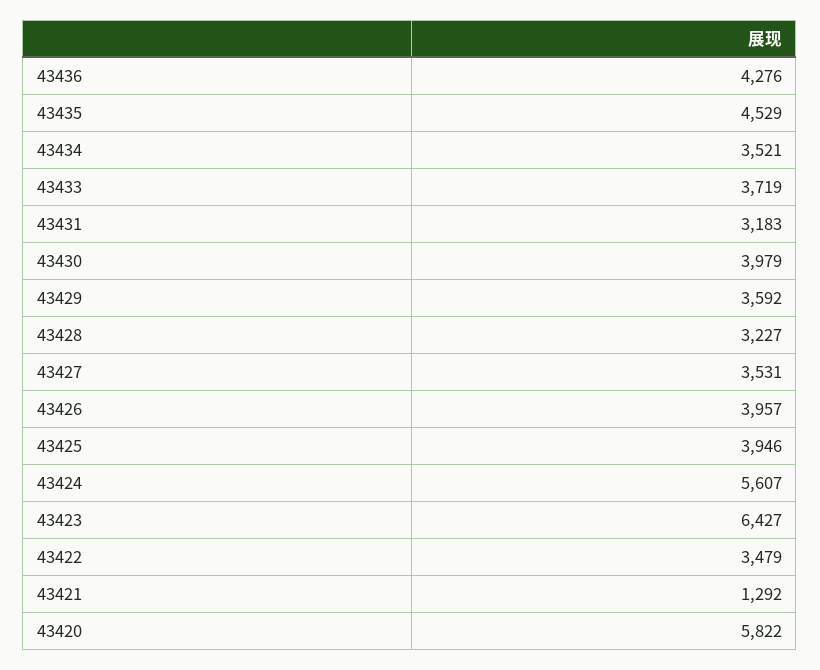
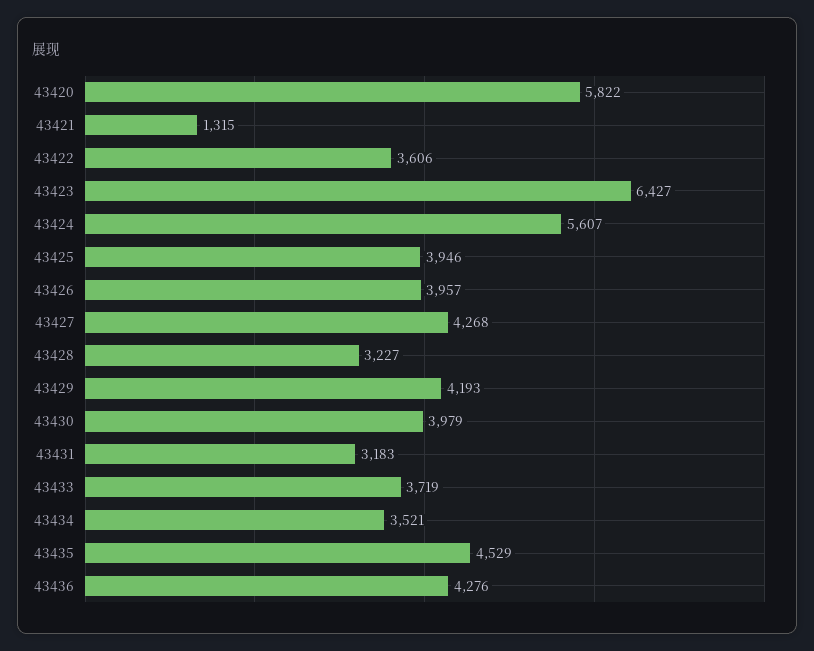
43429: 3592 -> 4193
43427: 3531 -> 4268
43422: 3479 -> 3606
43421: 1292 -> 1315

